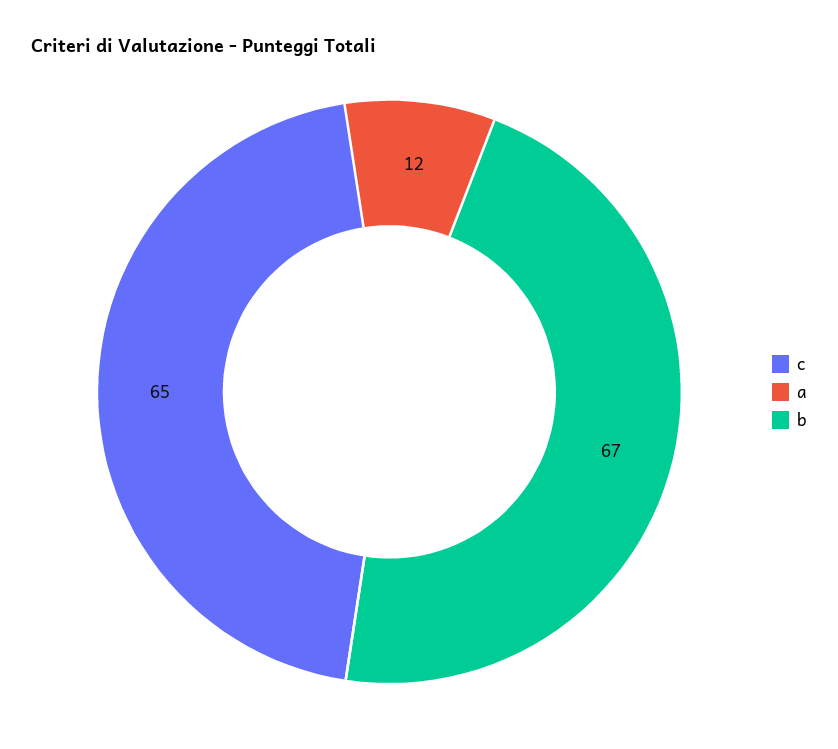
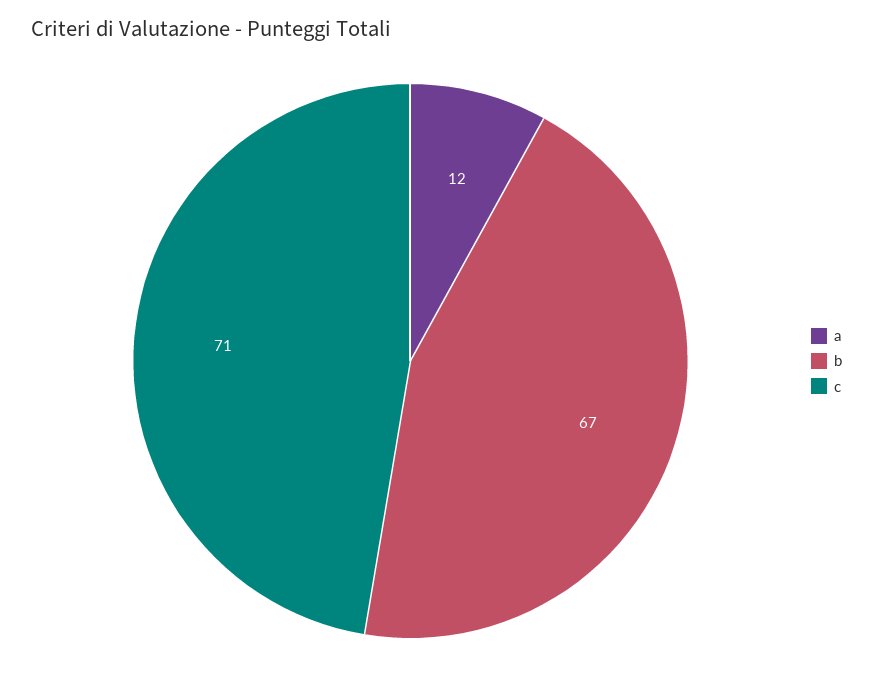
c: 65 -> 71

